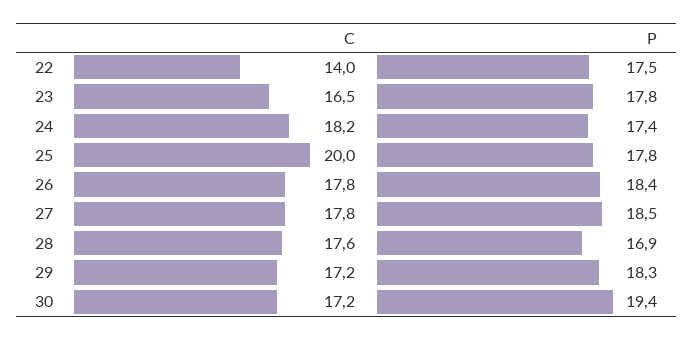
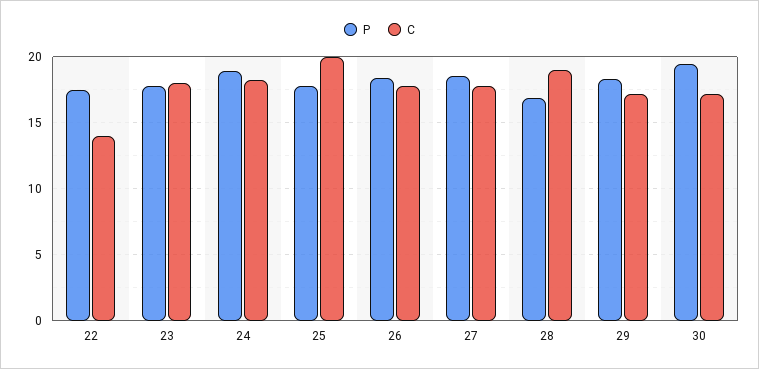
C, 23: 16.5 -> 18
P, 24: 17.4 -> 19
C, 28: 17.6 -> 19

